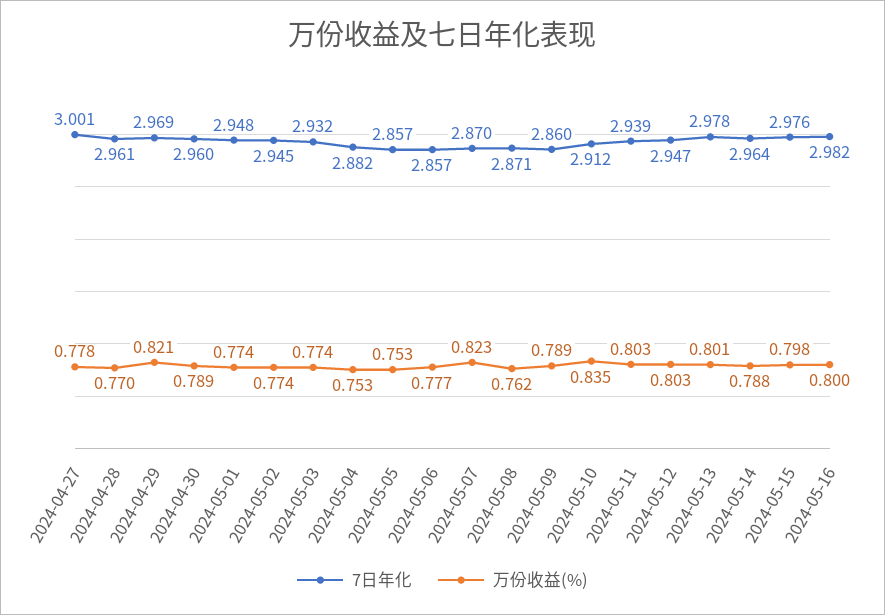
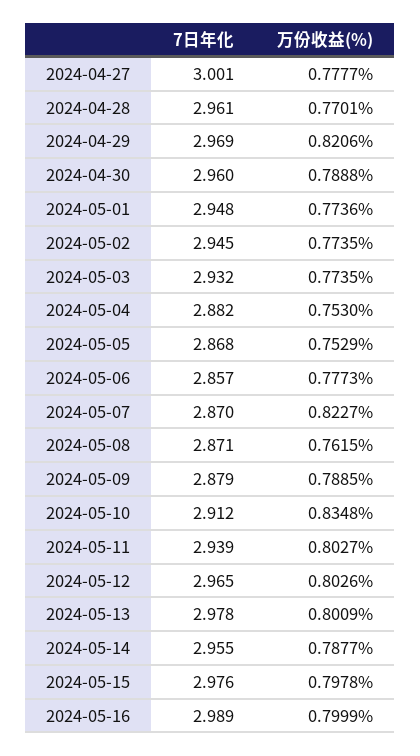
7日年化, 2024-05-05: 2.857 -> 2.868
7日年化, 2024-05-09: 2.86 -> 2.879
7日年化, 2024-05-12: 2.947 -> 2.965
7日年化, 2024-05-14: 2.964 -> 2.955
7日年化, 2024-05-16: 2.982 -> 2.989

